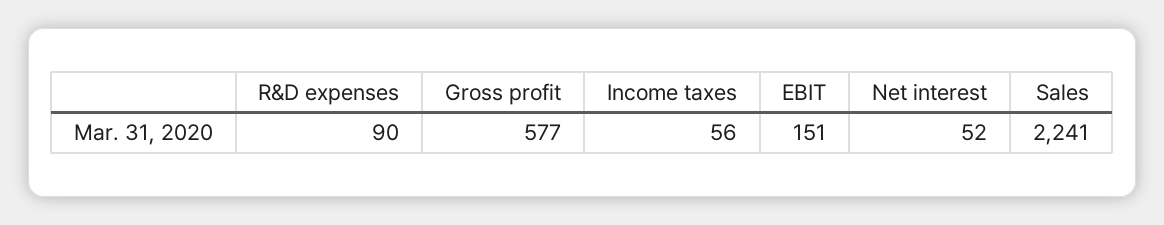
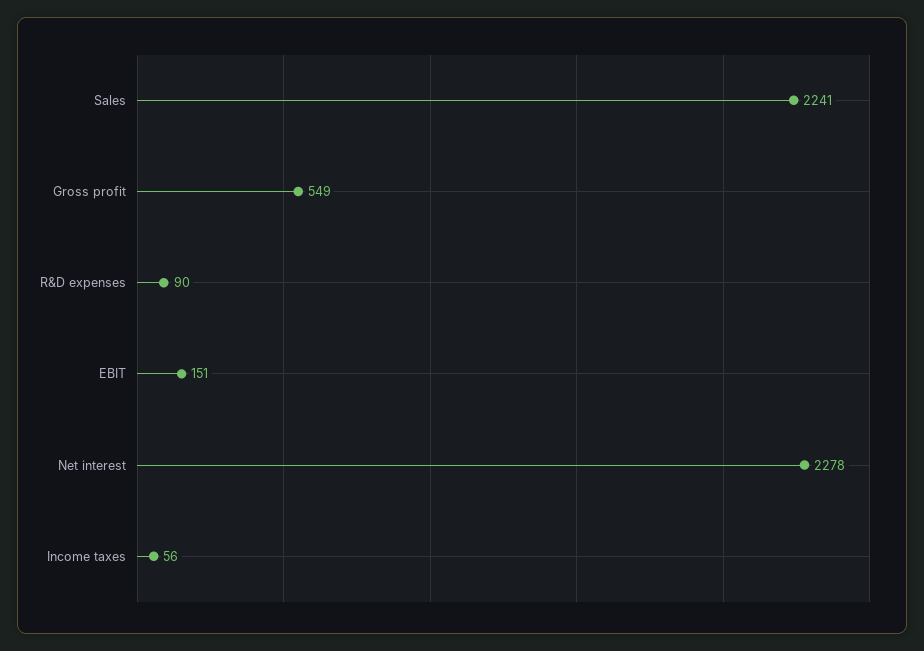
Gross profit: 577 -> 549
Net interest: 52 -> 2278

